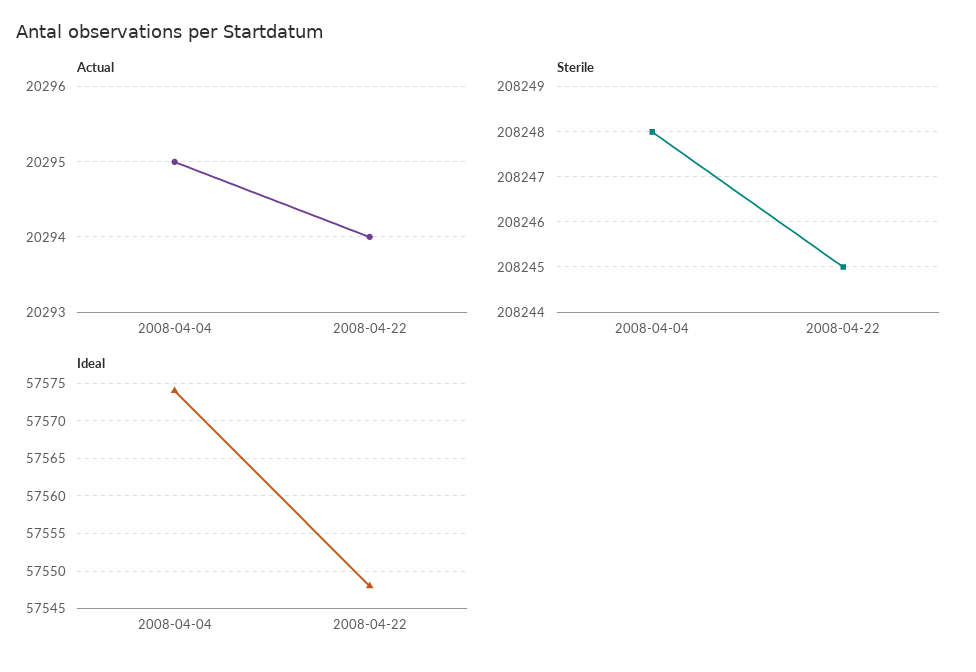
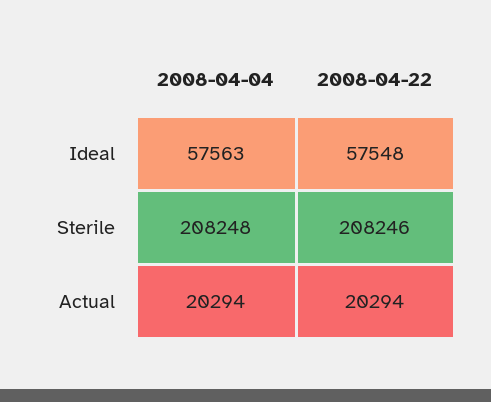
Actual, 2008-04-04: 20295 -> 20294
Sterile, 2008-04-22: 208245 -> 208246
Ideal, 2008-04-04: 57574 -> 57563

